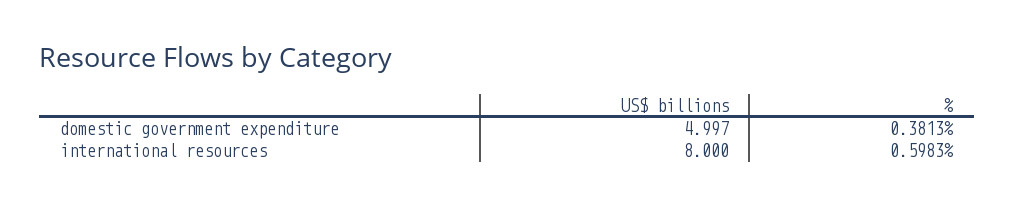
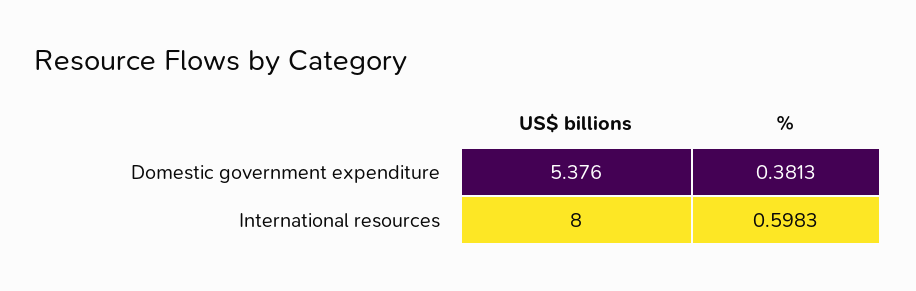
US$ billions, domestic government expenditure: 4.997 -> 5.376

